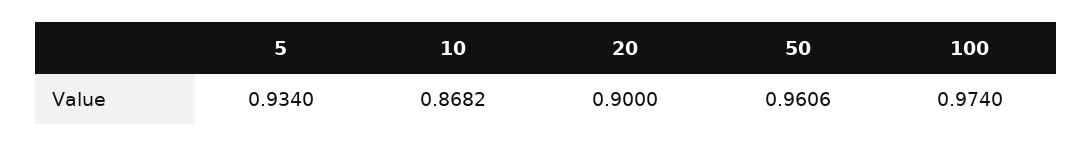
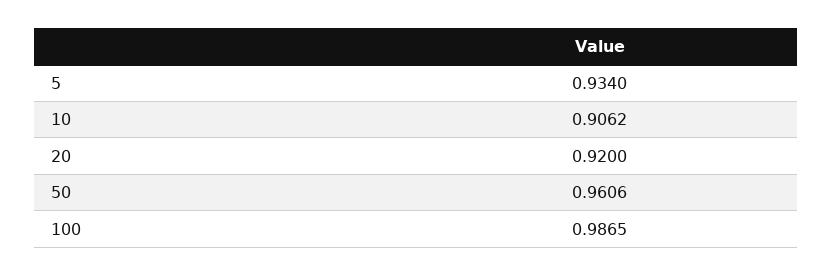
10: 0.8682 -> 0.9062
20: 0.9 -> 0.92
100: 0.974 -> 0.9865

